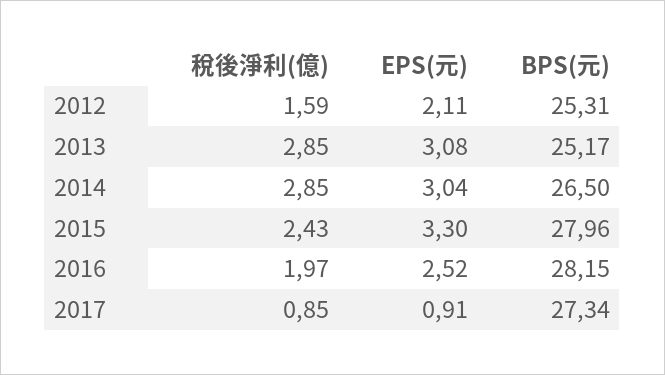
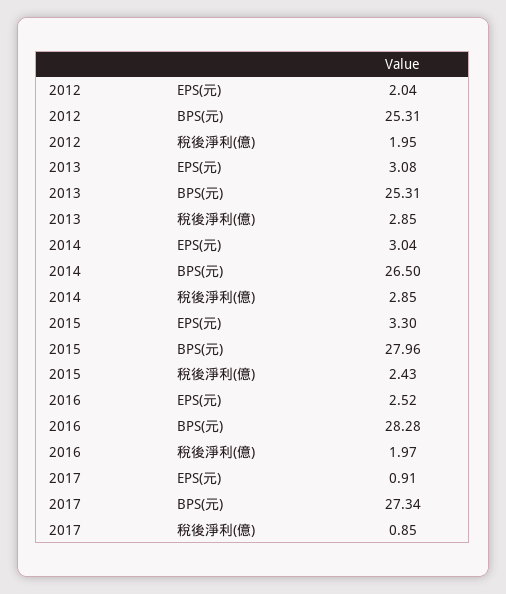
稅後淨利(億), 2012: 1.59 -> 1.95
EPS(元), 2012: 2.11 -> 2.04
BPS(元), 2013: 25.17 -> 25.31
BPS(元), 2016: 28.15 -> 28.28

